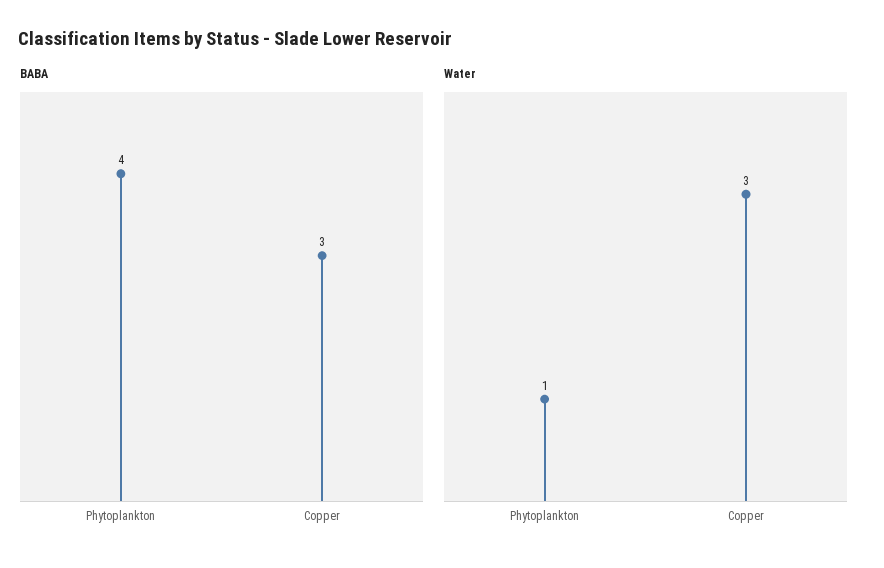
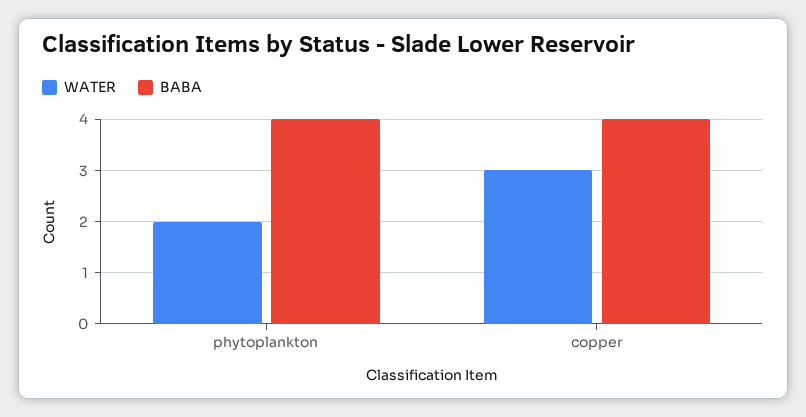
BABA, Copper: 3 -> 4
Water, Phytoplankton: 1 -> 2

